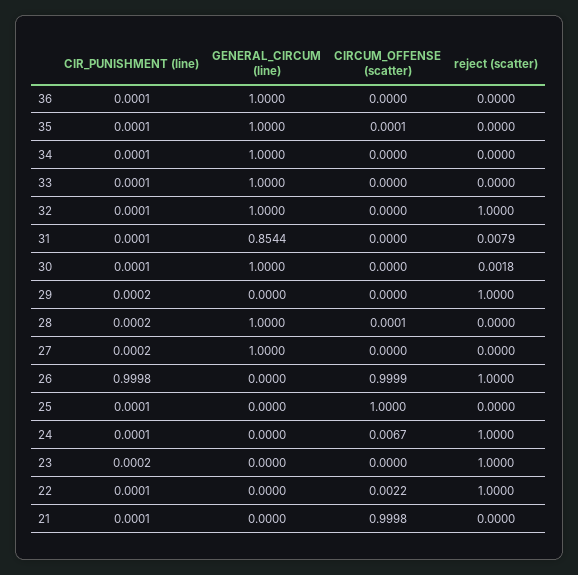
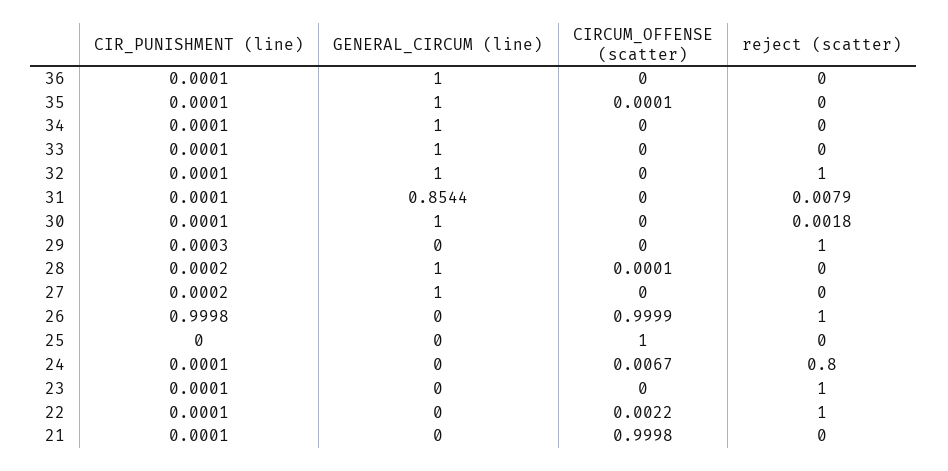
CIR_PUNISHMENT (line), 29: 0.0002 -> 0.0003
CIR_PUNISHMENT (line), 25: 0.0001 -> 0
reject (scatter), 24: 1 -> 0.8
CIR_PUNISHMENT (line), 23: 0.0002 -> 0.0001

